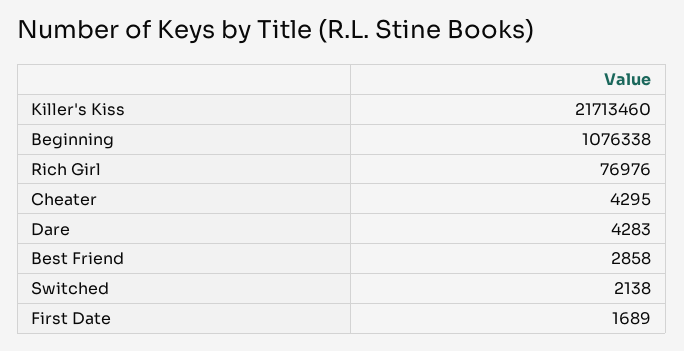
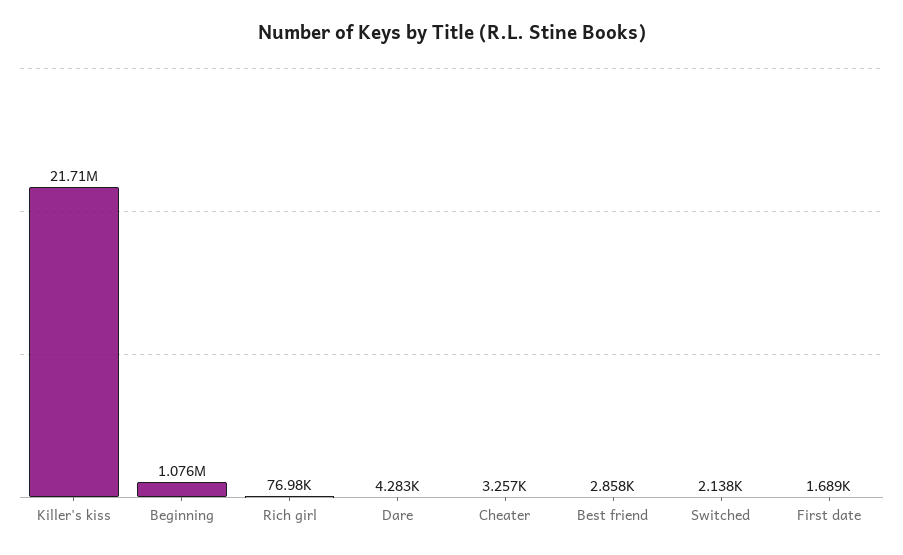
Cheater: 4295 -> 3257

